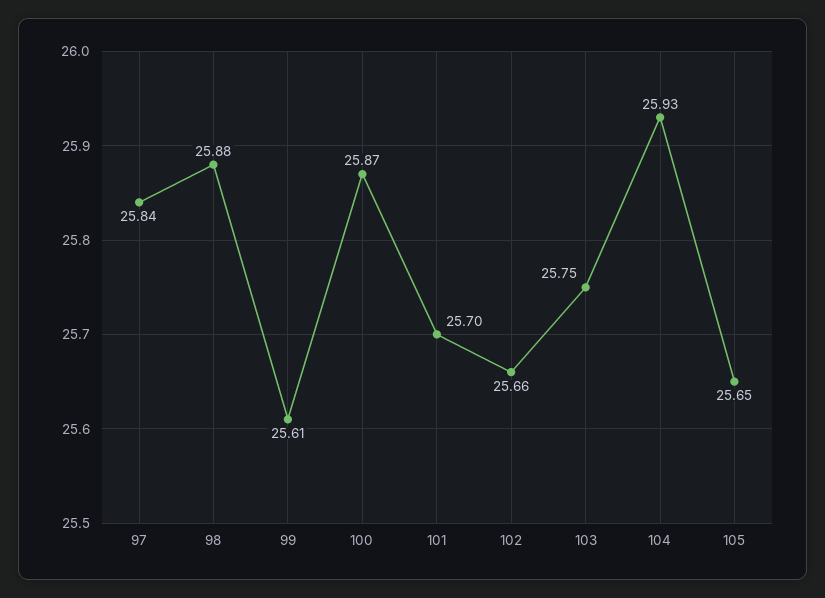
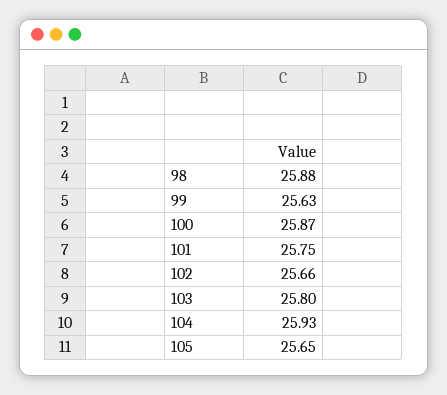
97: 25.84 -> none
99: 25.61 -> 25.63
101: 25.7 -> 25.75
103: 25.75 -> 25.8

